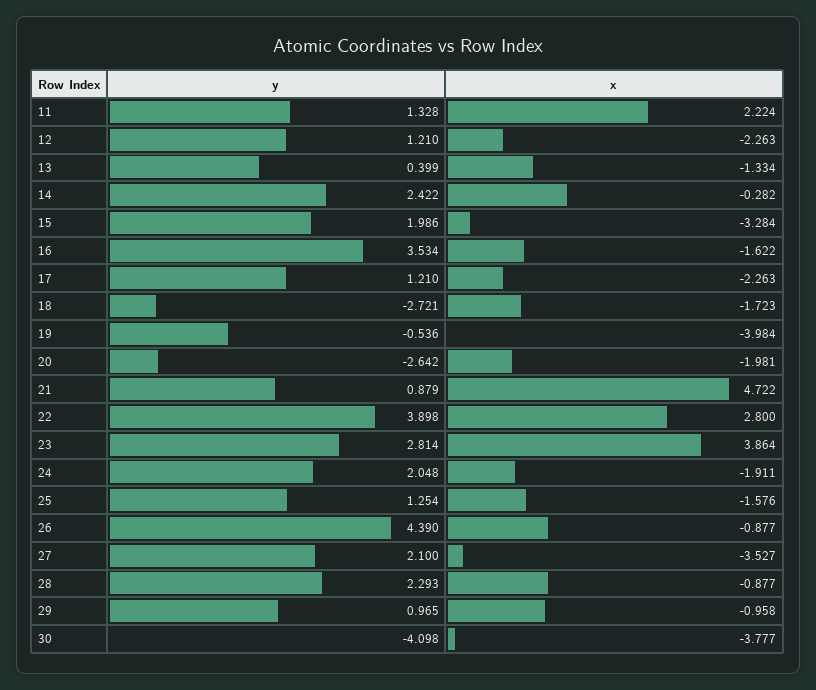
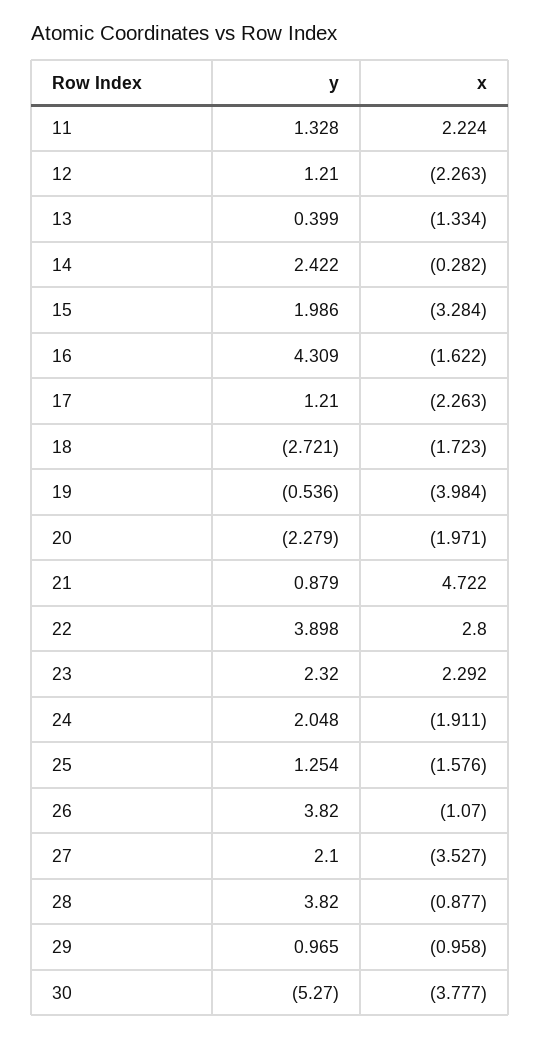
y, 16: 3.534 -> 4.309
y, 20: -2.642 -> -2.279
x, 20: -1.981 -> -1.971
y, 23: 2.814 -> 2.32
x, 23: 3.864 -> 2.292
y, 26: 4.39 -> 3.82
x, 26: -0.877 -> -1.07
y, 28: 2.293 -> 3.82
y, 30: -4.098 -> -5.27

